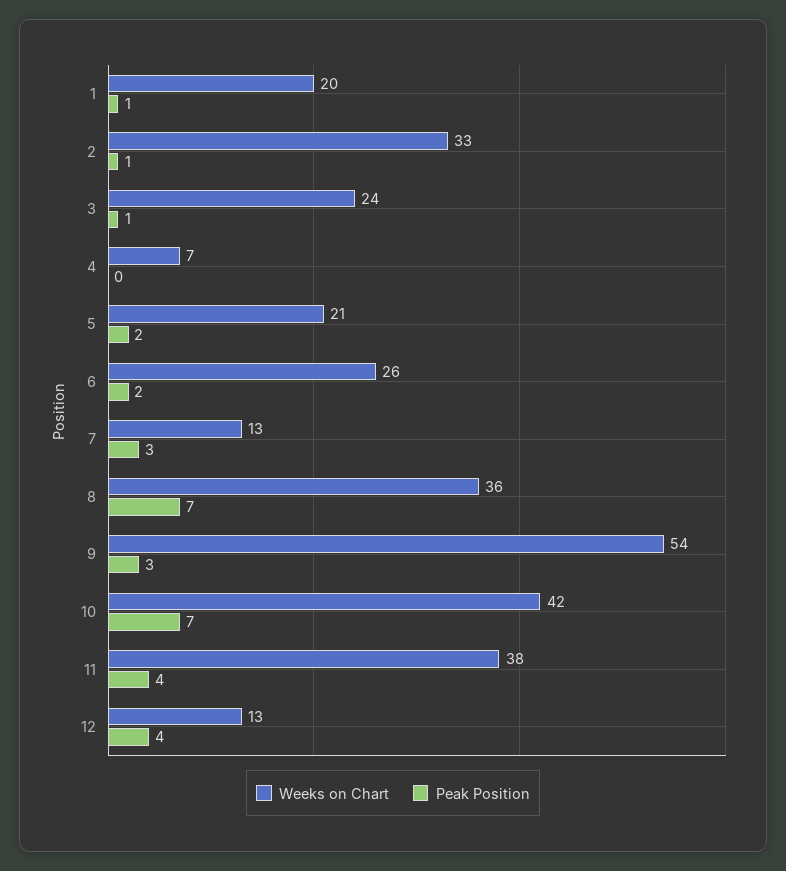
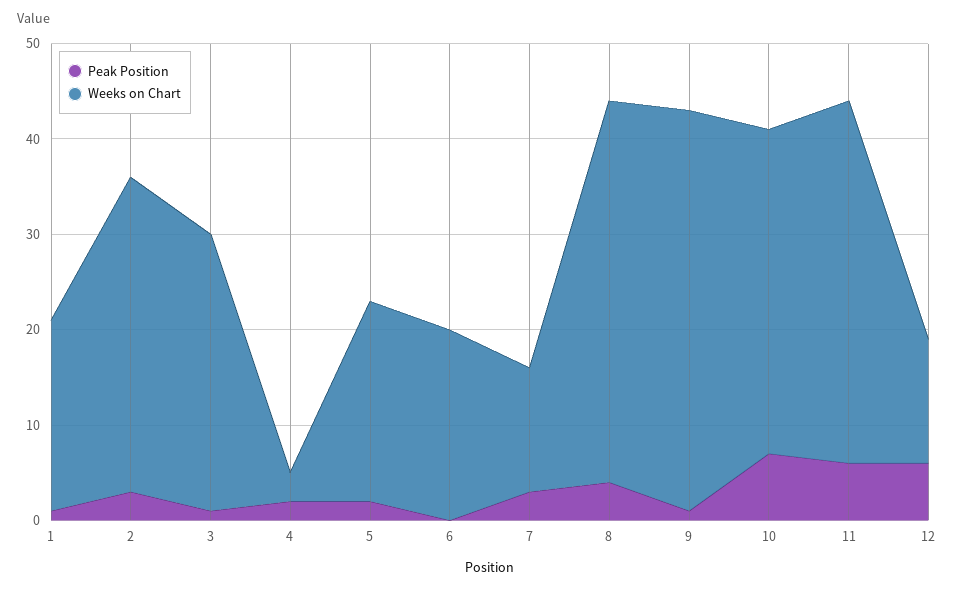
Peak Position, 2: 1 -> 3
Weeks on Chart, 3: 24 -> 29
Weeks on Chart, 4: 7 -> 3
Peak Position, 4: 0 -> 2
Weeks on Chart, 6: 26 -> 20
Peak Position, 6: 2 -> 0
Weeks on Chart, 8: 36 -> 40
Peak Position, 8: 7 -> 4
Weeks on Chart, 9: 54 -> 42
Peak Position, 9: 3 -> 1
Weeks on Chart, 10: 42 -> 34
Peak Position, 11: 4 -> 6
Peak Position, 12: 4 -> 6

